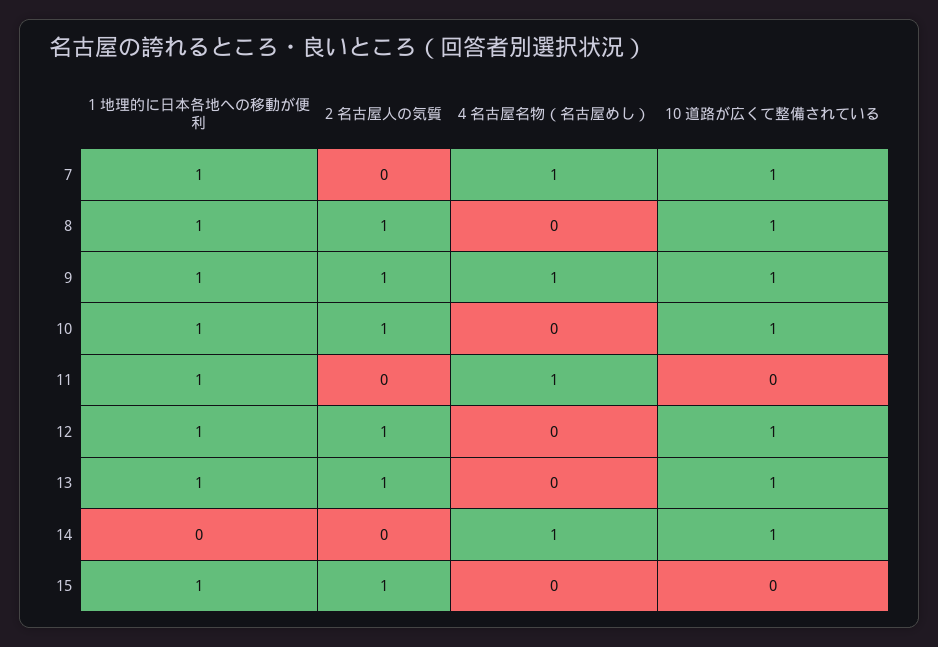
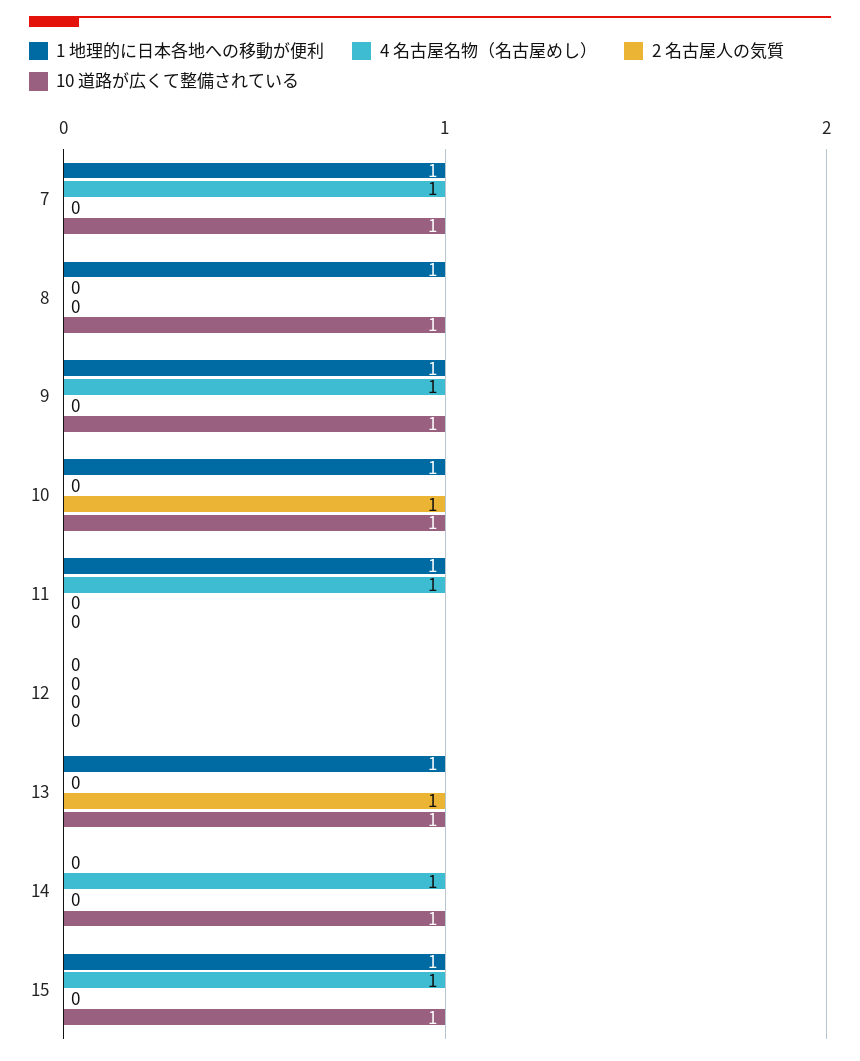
2 名古屋人の気質, 8: 1 -> 0
2 名古屋人の気質, 9: 1 -> 0
1 地理的に日本各地への移動が便利, 12: 1 -> 0
2 名古屋人の気質, 12: 1 -> 0
10 道路が広くて整備されている, 12: 1 -> 0
2 名古屋人の気質, 15: 1 -> 0
4 名古屋名物（名古屋めし）, 15: 0 -> 1
10 道路が広くて整備されている, 15: 0 -> 1

